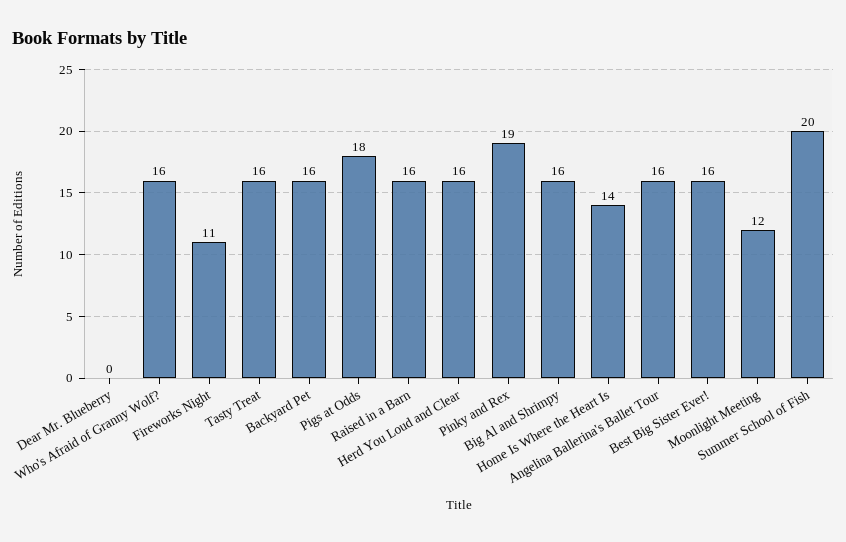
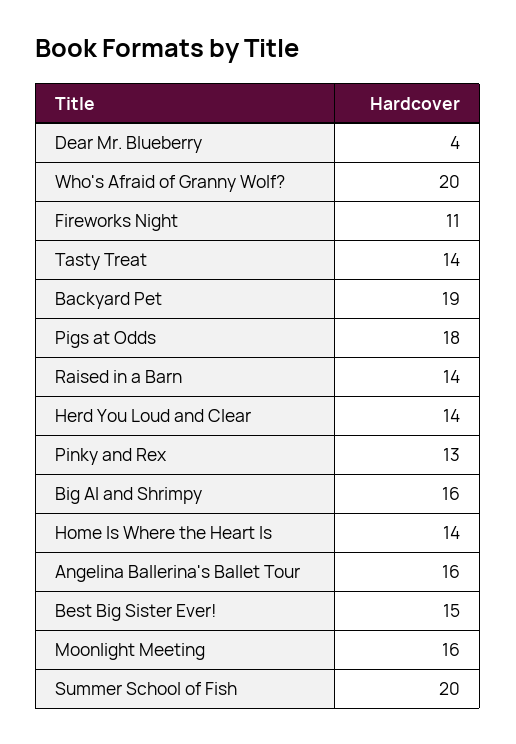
Dear Mr. Blueberry: 0 -> 4
Who's Afraid of Granny Wolf?: 16 -> 20
Tasty Treat: 16 -> 14
Backyard Pet: 16 -> 19
Raised in a Barn: 16 -> 14
Herd You Loud and Clear: 16 -> 14
Pinky and Rex: 19 -> 13
Best Big Sister Ever!: 16 -> 15
Moonlight Meeting: 12 -> 16

